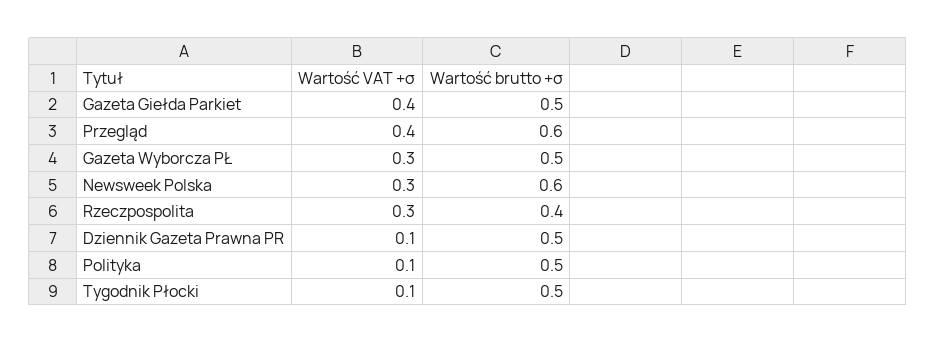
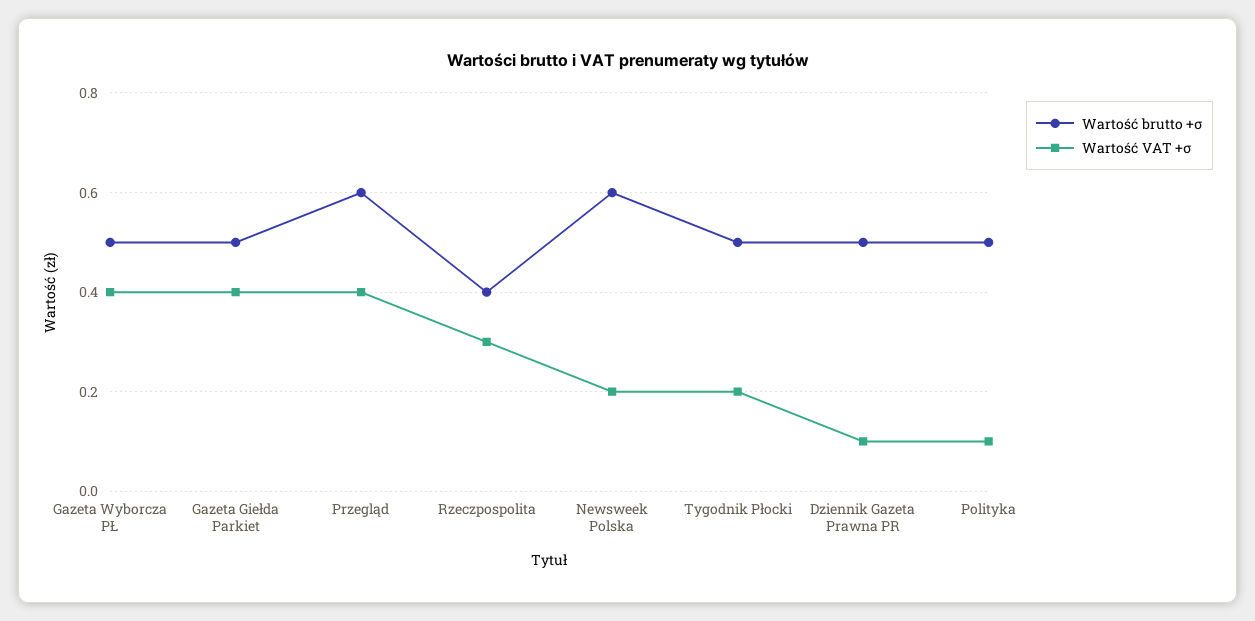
Wartość VAT +σ, Gazeta Wyborcza PŁ: 0.3 -> 0.4
Wartość VAT +σ, Newsweek Polska: 0.3 -> 0.2
Wartość VAT +σ, Tygodnik Płocki: 0.1 -> 0.2

